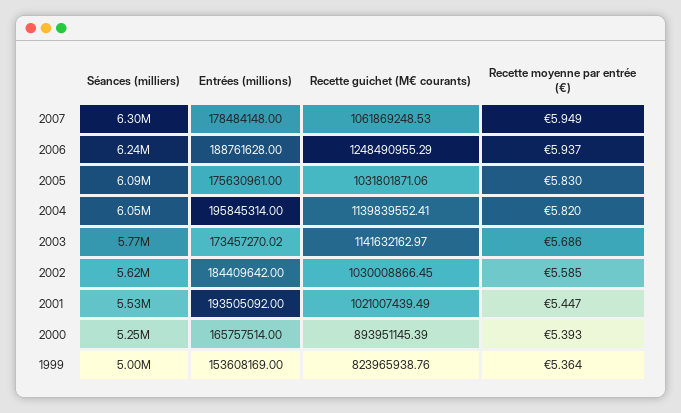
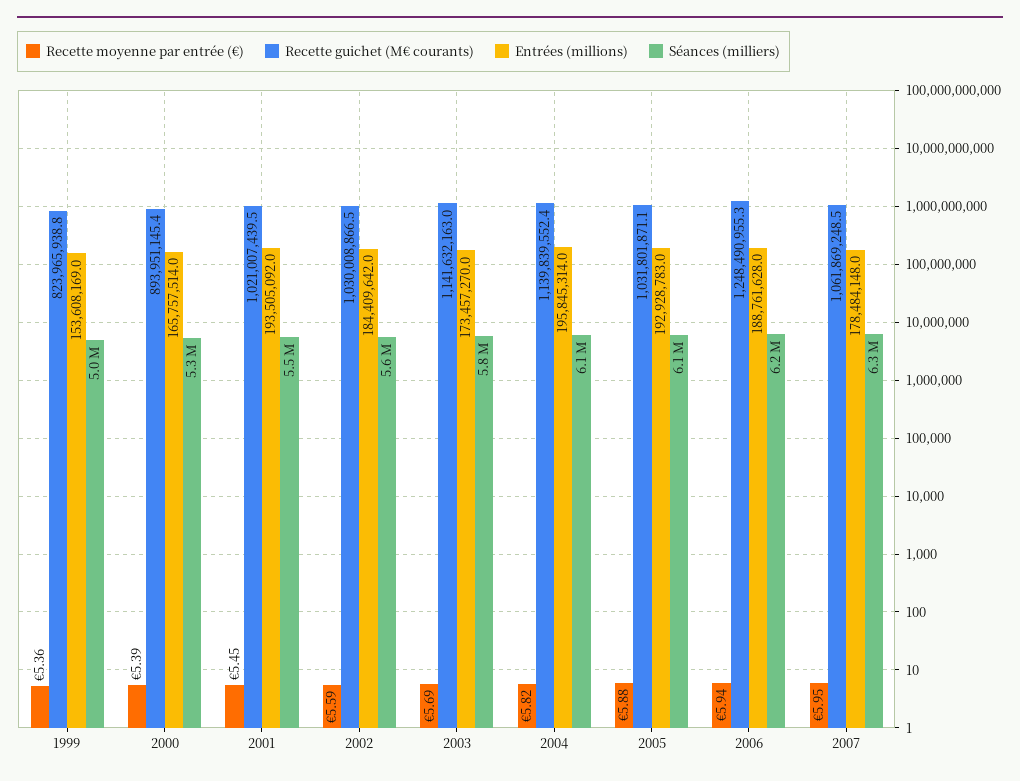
Entrées (millions), 2005: 175630961 -> 192928783
Recette moyenne par entrée (€), 2005: 5.83 -> 5.88

